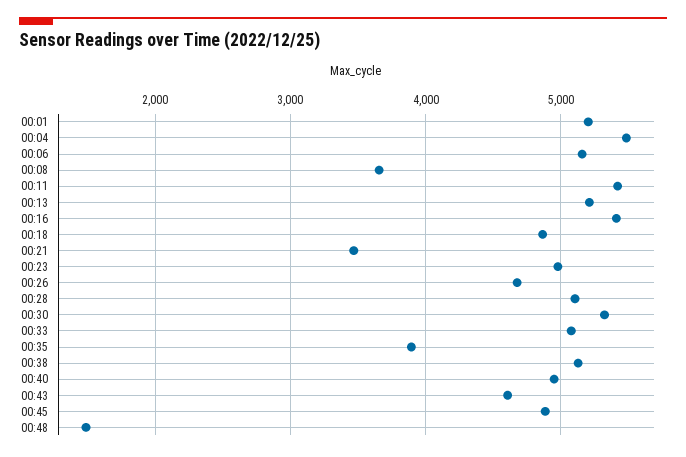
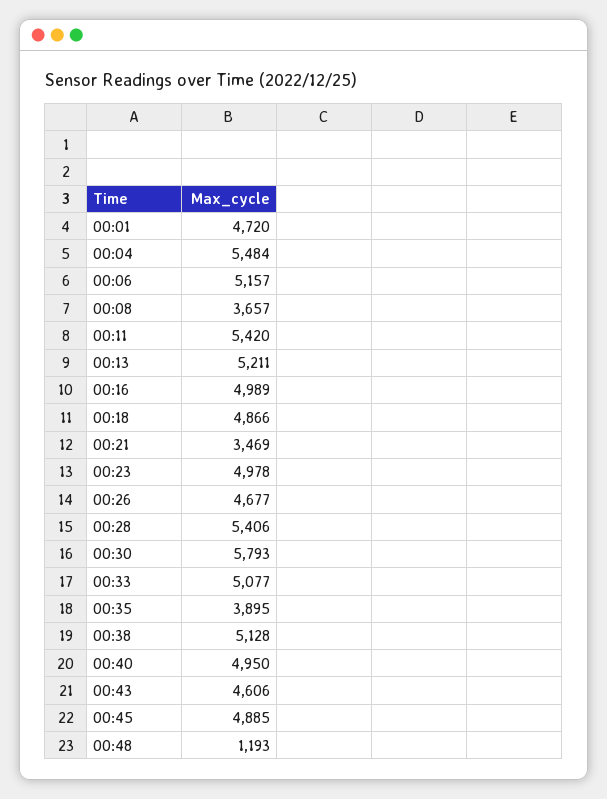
00:01: 5200 -> 4720
00:16: 5400 -> 4989
00:28: 5100 -> 5406
00:30: 5300 -> 5793
00:48: 1500 -> 1193

